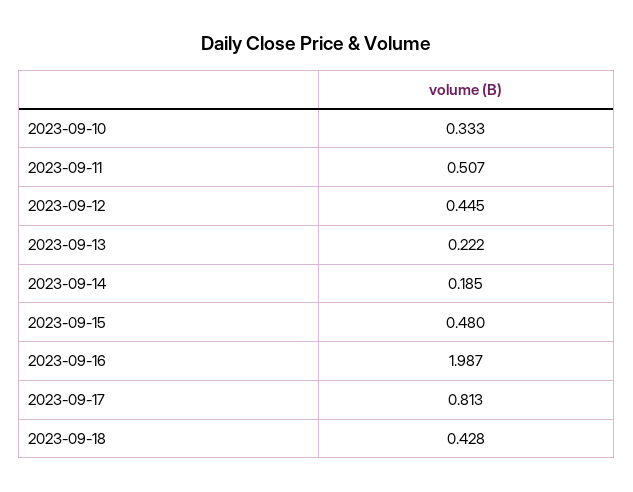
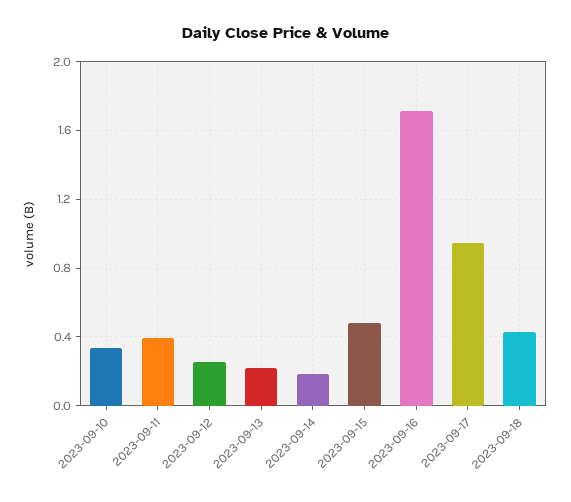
2023-09-11: 0.507 -> 0.4
2023-09-12: 0.445 -> 0.25
2023-09-16: 1.987 -> 1.7
2023-09-17: 0.813 -> 0.95

